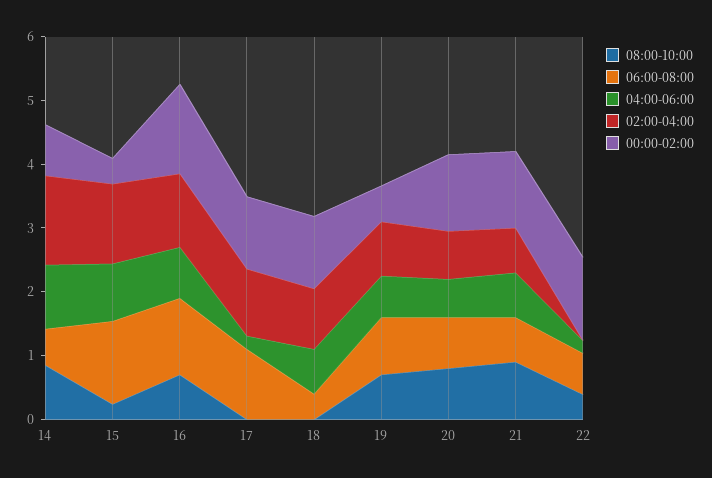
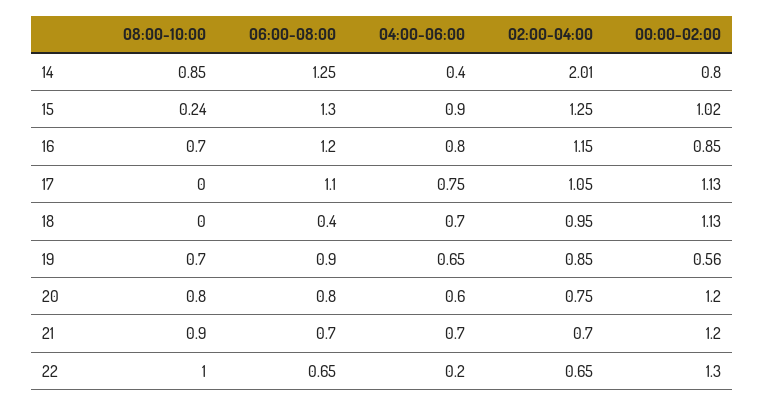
06:00-08:00, 14: 0.6 -> 1.25
04:00-06:00, 14: 1 -> 0.4
02:00-04:00, 14: 1.4 -> 2.01
00:00-02:00, 15: 0.4 -> 1.02
00:00-02:00, 16: 1.4 -> 0.85
04:00-06:00, 17: 0.2 -> 0.75
08:00-10:00, 22: 0.4 -> 1
02:00-04:00, 22: 0 -> 0.65

